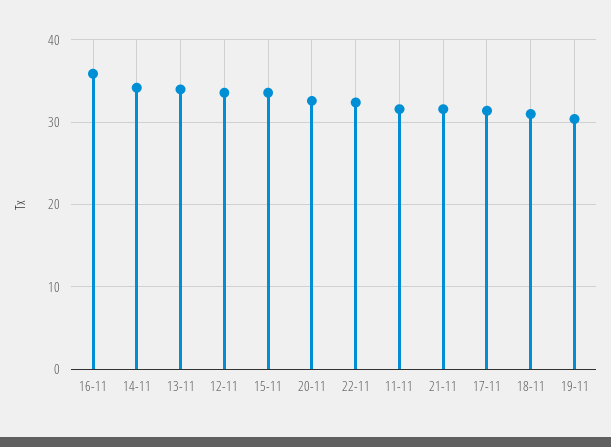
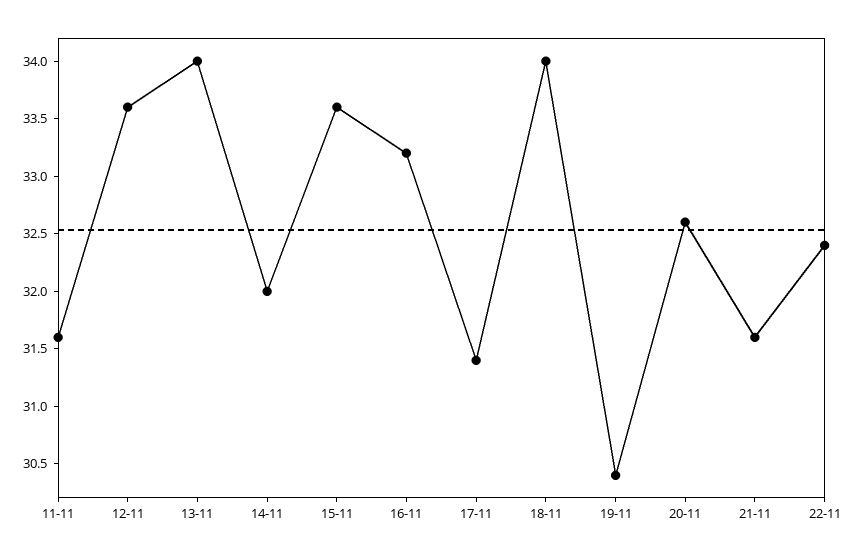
16-11: 36 -> 33.2
14-11: 34 -> 32
18-11: 31 -> 34

